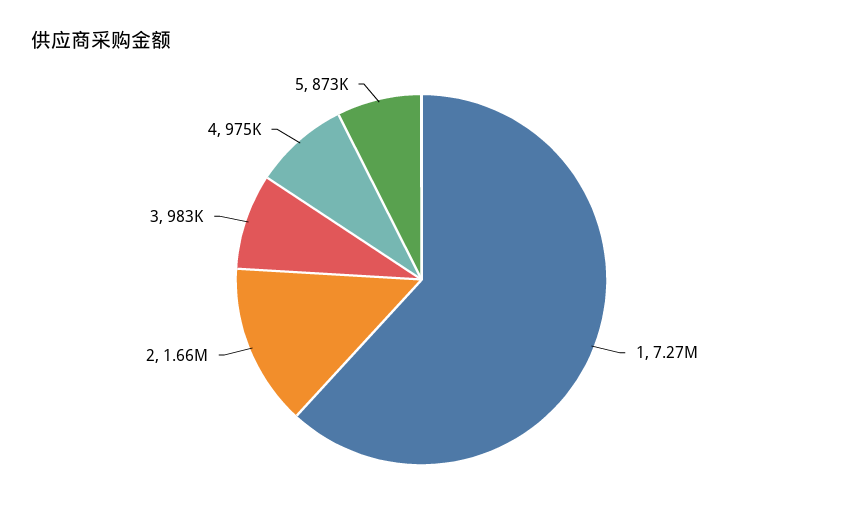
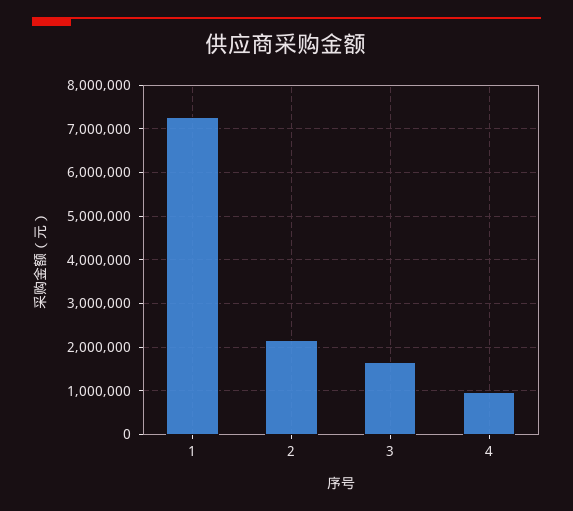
2: 1660000 -> 2200000
3: 983000 -> 1600000
5: 873000 -> none

